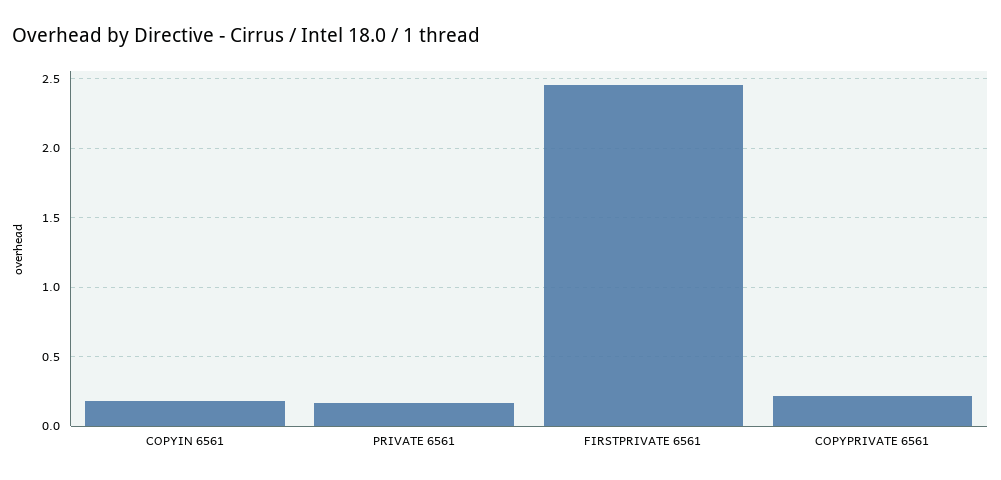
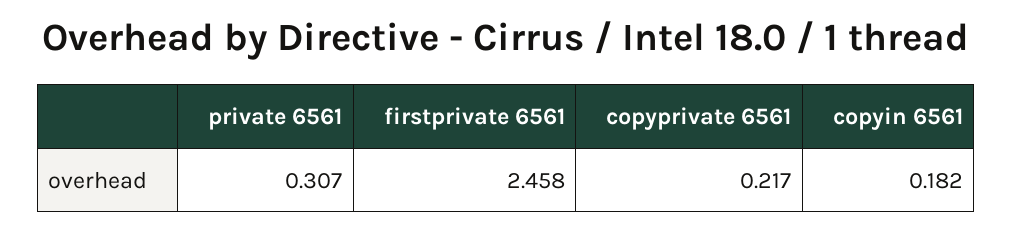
PRIVATE 6561: 0.15 -> 0.307

